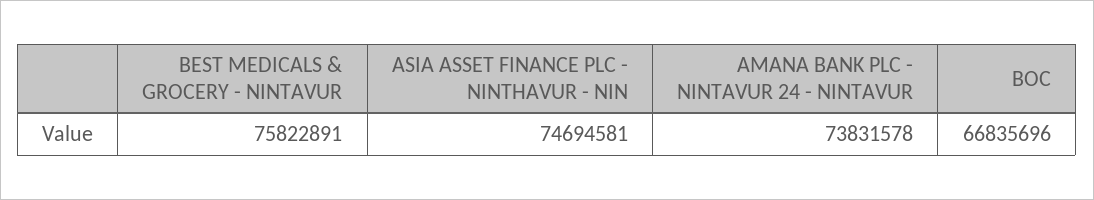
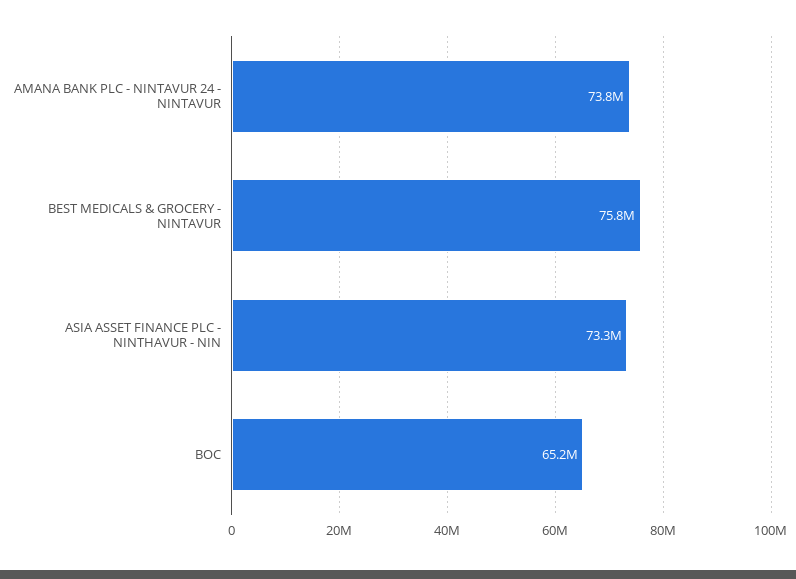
ASIA ASSET FINANCE PLC - NINTHAVUR - NIN: 74694581 -> 73300000
BOC: 66835696 -> 65200000

